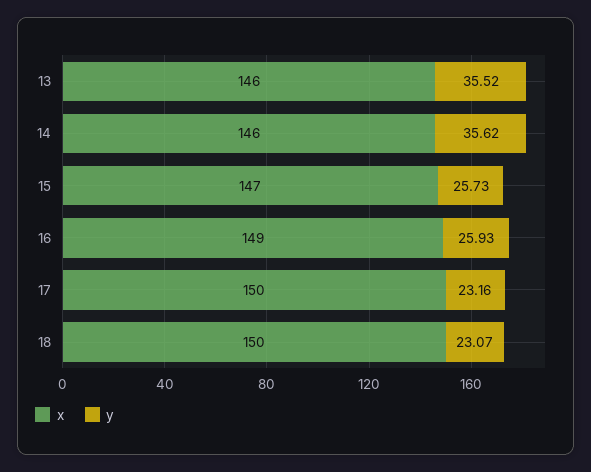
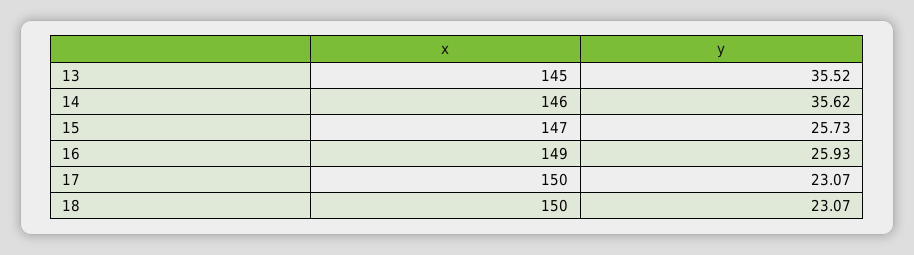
x, 13: 146 -> 145
y, 17: 23.16 -> 23.07

